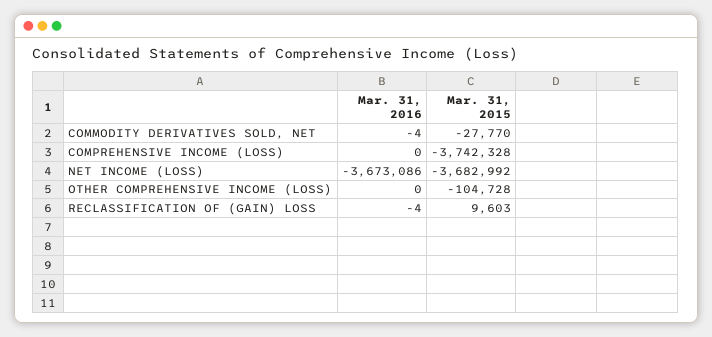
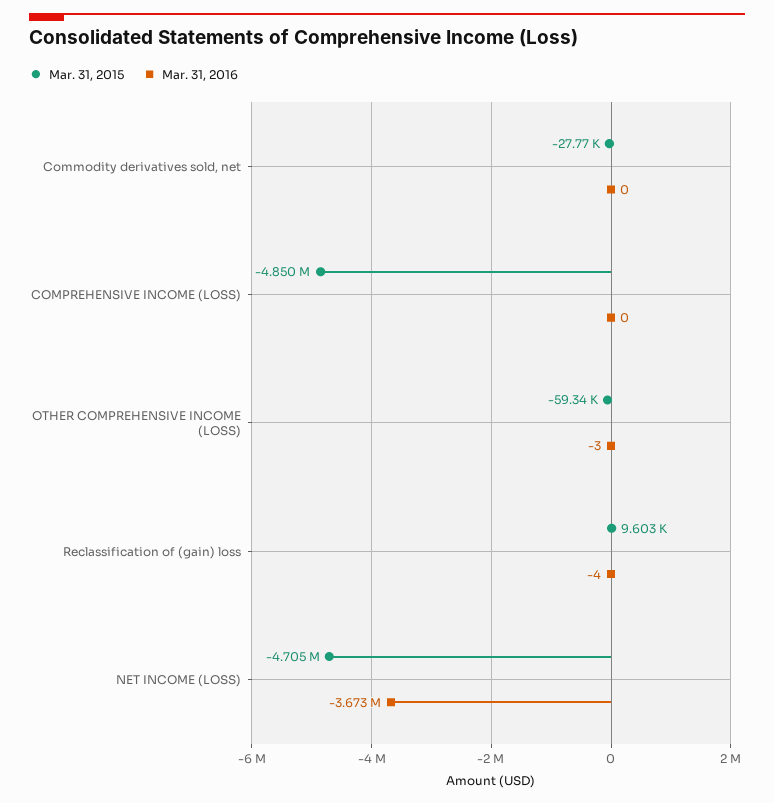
Mar. 31, 2016, COMMODITY DERIVATIVES SOLD, NET: -4 -> 0
Mar. 31, 2015, COMPREHENSIVE INCOME (LOSS): -3742328 -> -4850000
Mar. 31, 2015, NET INCOME (LOSS): -3682992 -> -4705000
Mar. 31, 2016, OTHER COMPREHENSIVE INCOME (LOSS): 0 -> -3
Mar. 31, 2015, OTHER COMPREHENSIVE INCOME (LOSS): -104728 -> -59340

